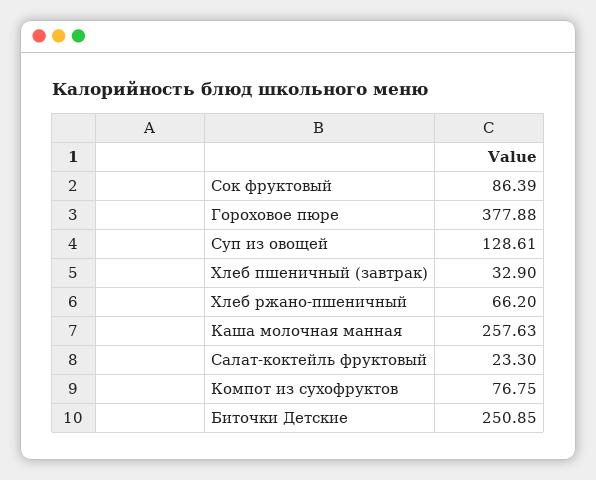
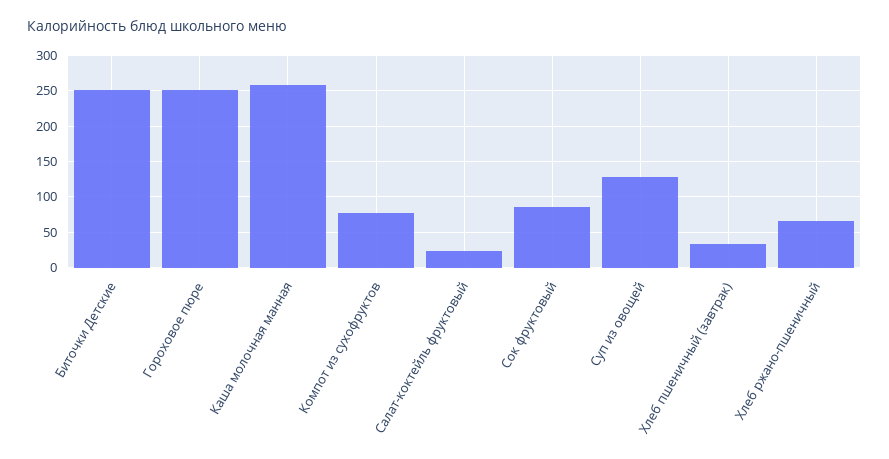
Гороховое пюре: 377.88 -> 250

